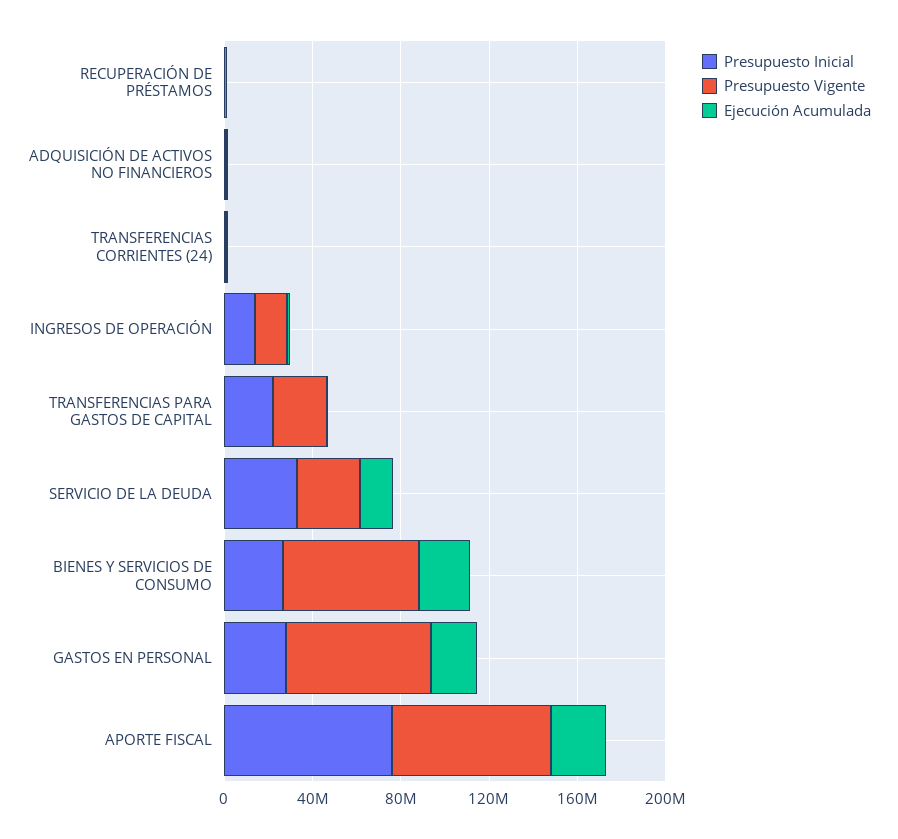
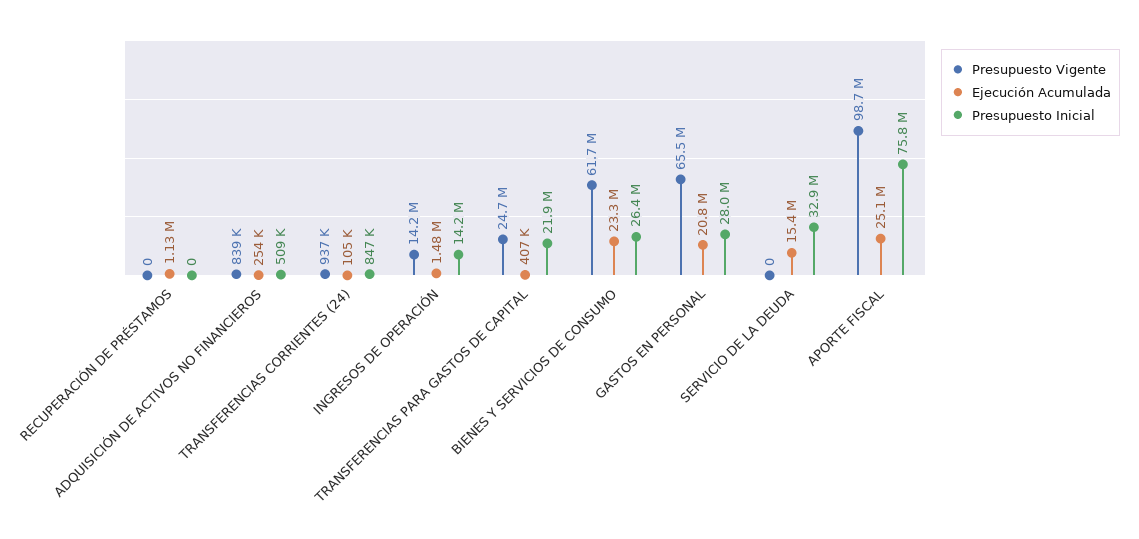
Presupuesto Vigente, SERVICIO DE LA DEUDA: 30000000 -> 0
Presupuesto Vigente, APORTE FISCAL: 70000000 -> 98700000

